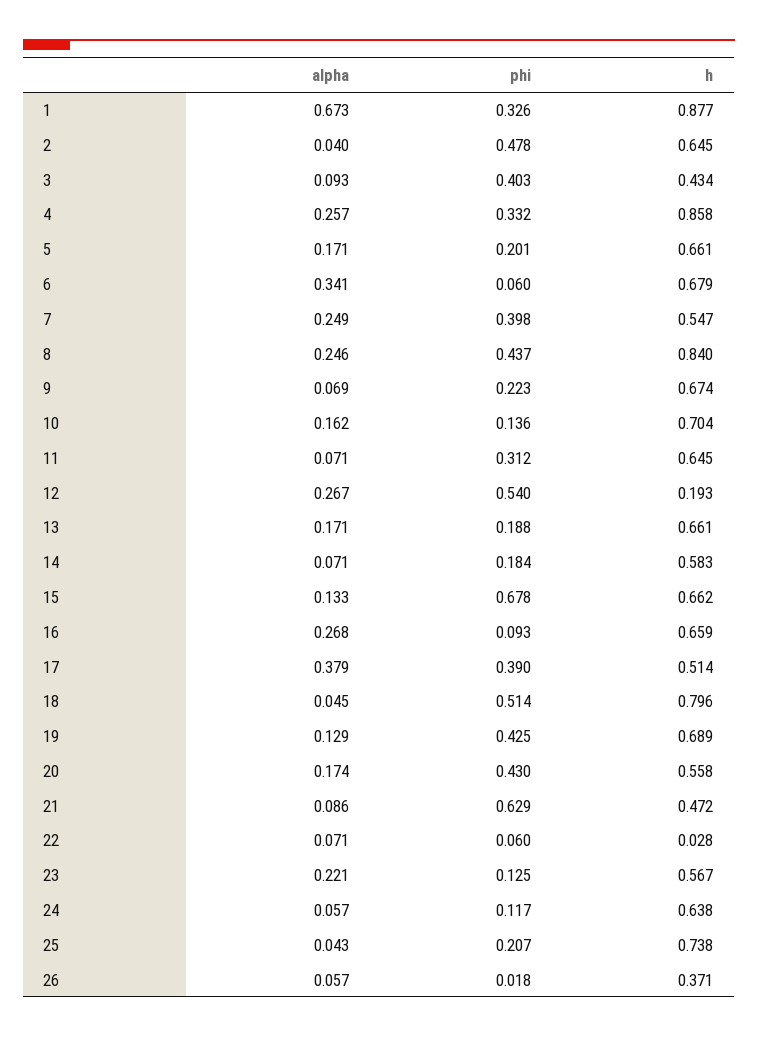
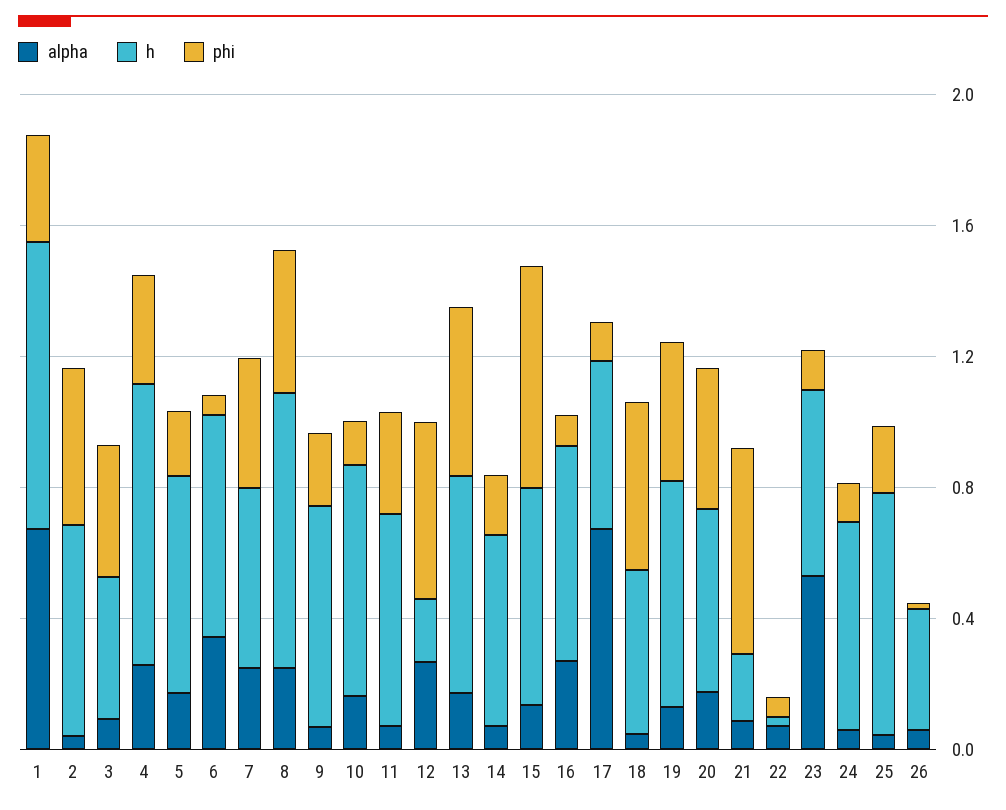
phi, 13: 0.188 -> 0.5
alpha, 17: 0.379 -> 0.7
phi, 17: 0.39 -> 0.1
h, 18: 0.796 -> 0.5
h, 21: 0.472 -> 0.2
alpha, 23: 0.221 -> 0.5

